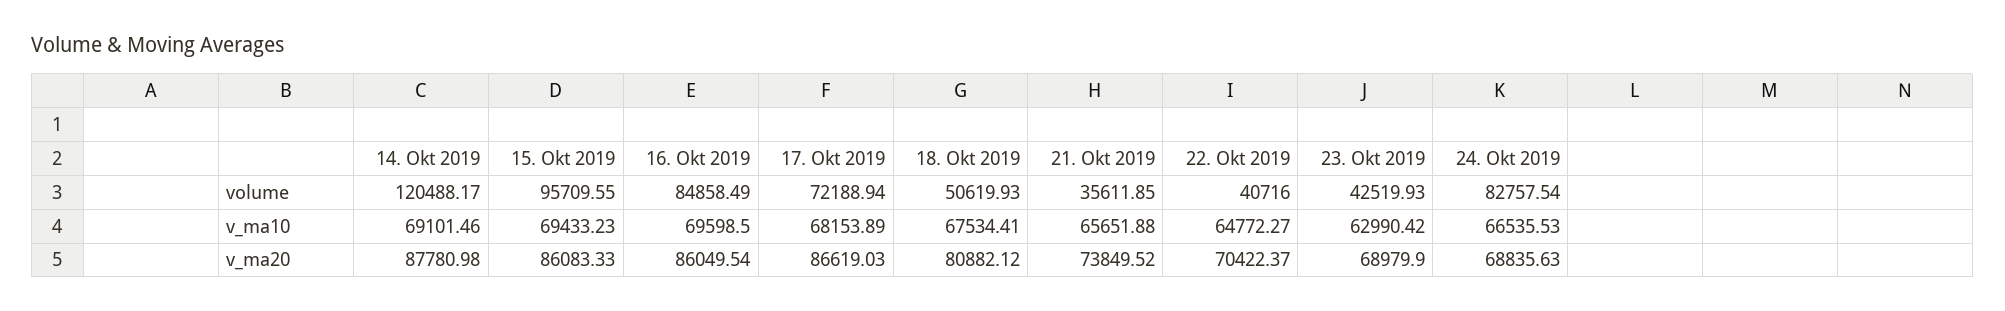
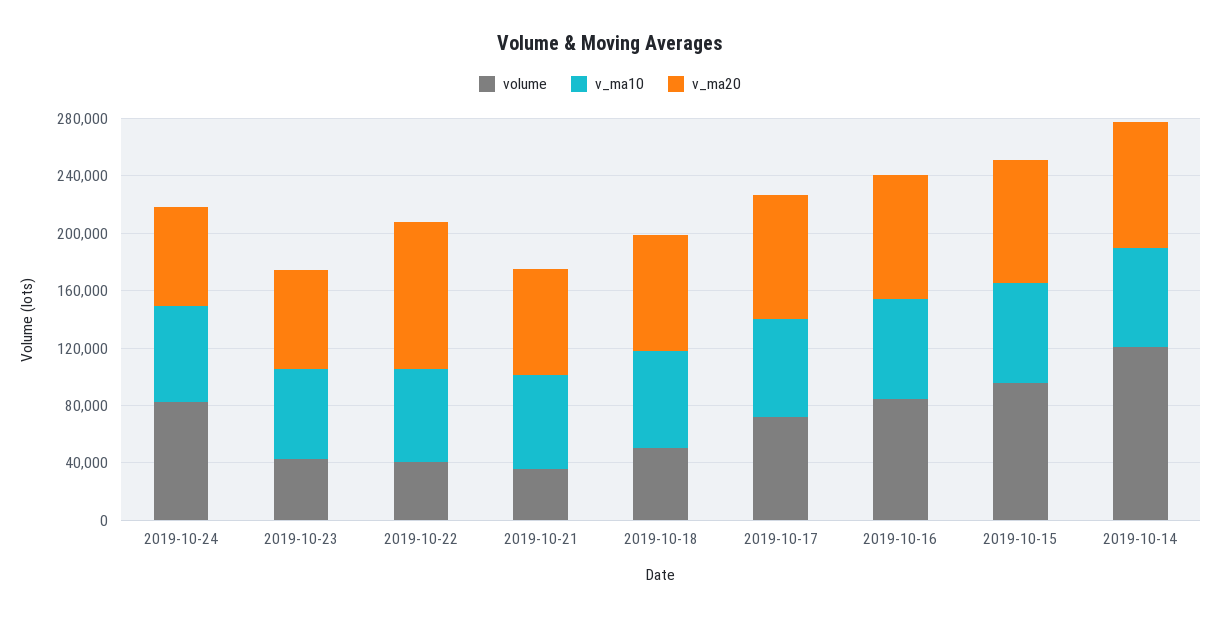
v_ma20, 22. Okt 2019: 70422.37 -> 100000

